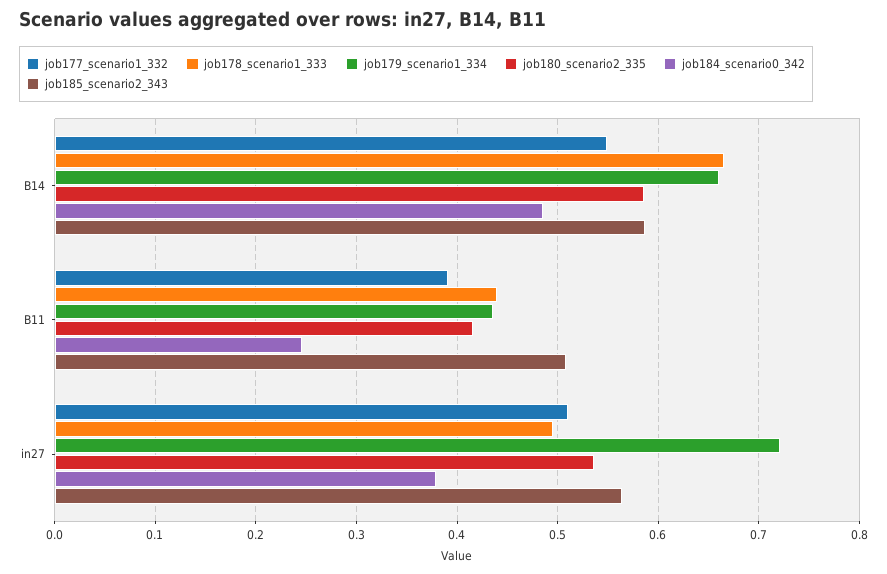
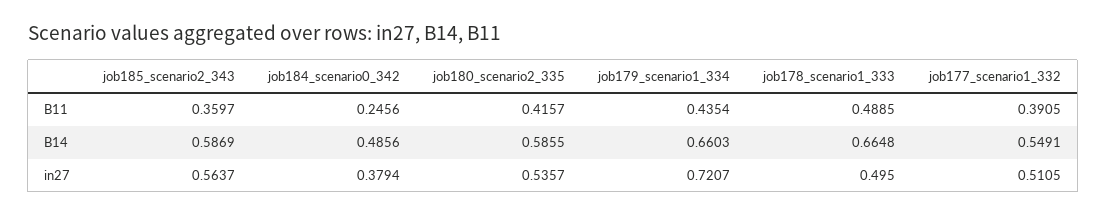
job178_scenario1_333, B11: 0.44 -> 0.4885
job185_scenario2_343, B11: 0.51 -> 0.3597

